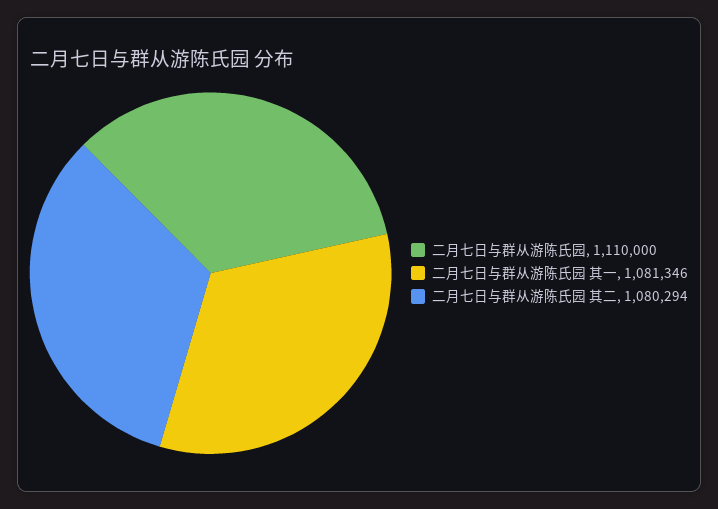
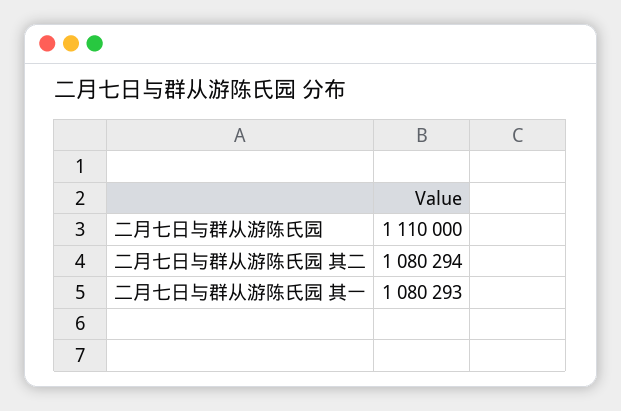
二月七日与群从游陈氏园 其一: 1081346 -> 1080293

